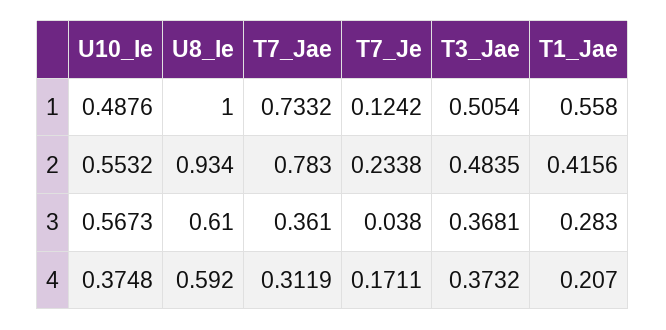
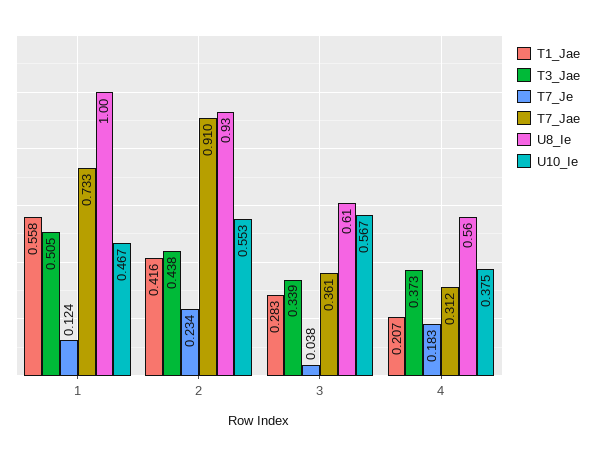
U10_Ie, 1: 0.4876 -> 0.467
T7_Jae, 2: 0.783 -> 0.91
T3_Jae, 2: 0.4835 -> 0.438
T3_Jae, 3: 0.3681 -> 0.339
U8_Ie, 4: 0.592 -> 0.56
T7_Je, 4: 0.1711 -> 0.183

